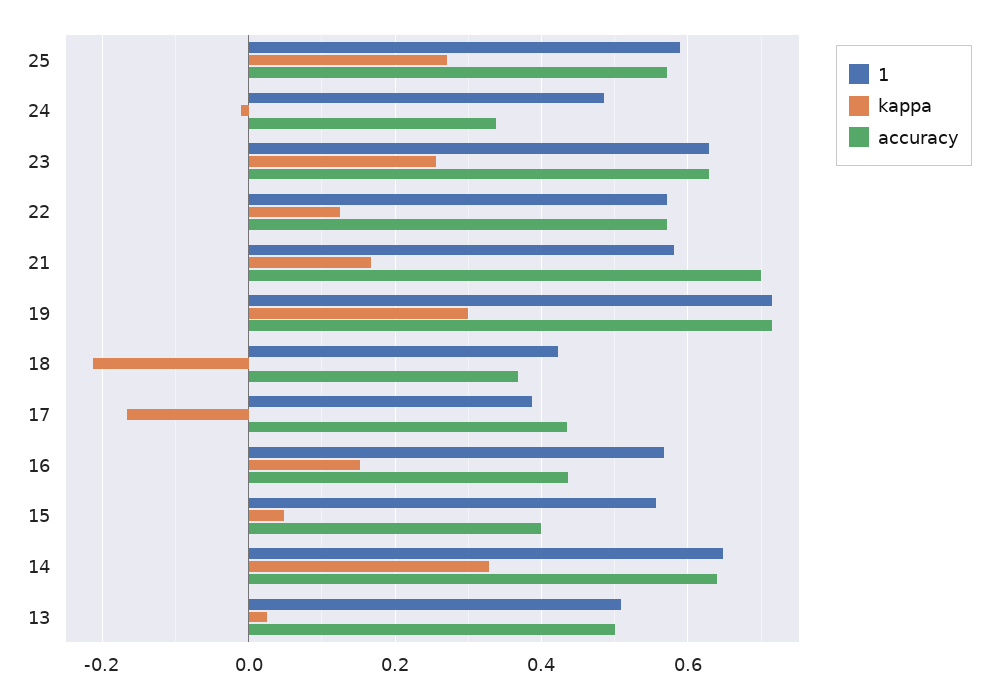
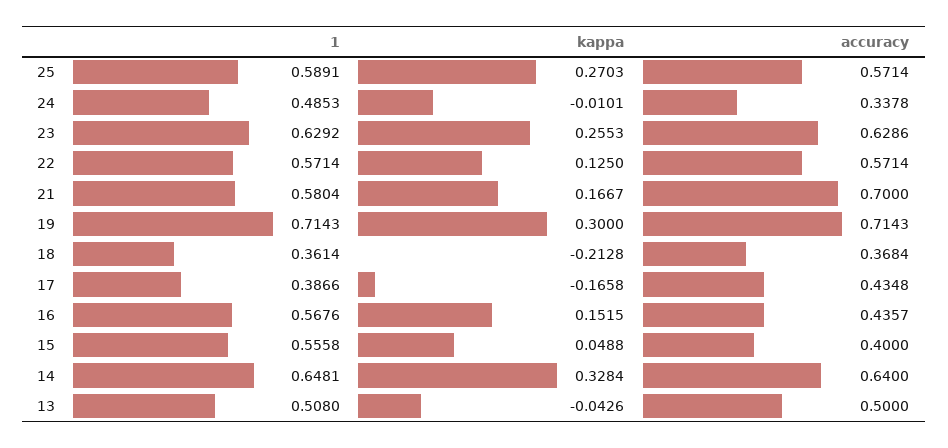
1, 18: 0.42 -> 0.3614
kappa, 13: 0.02 -> -0.0426

